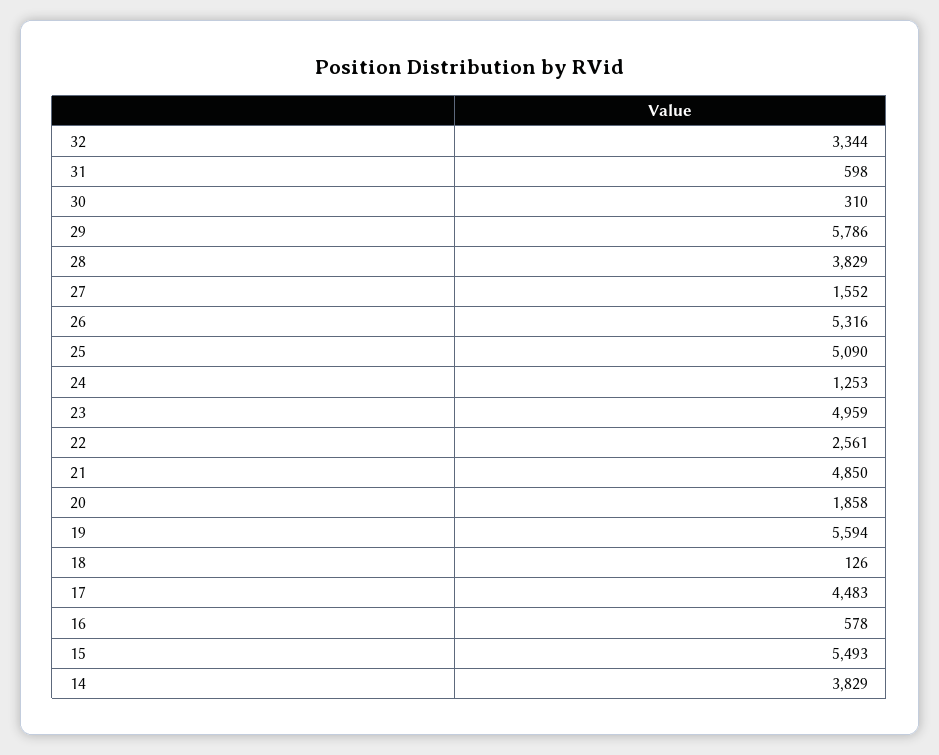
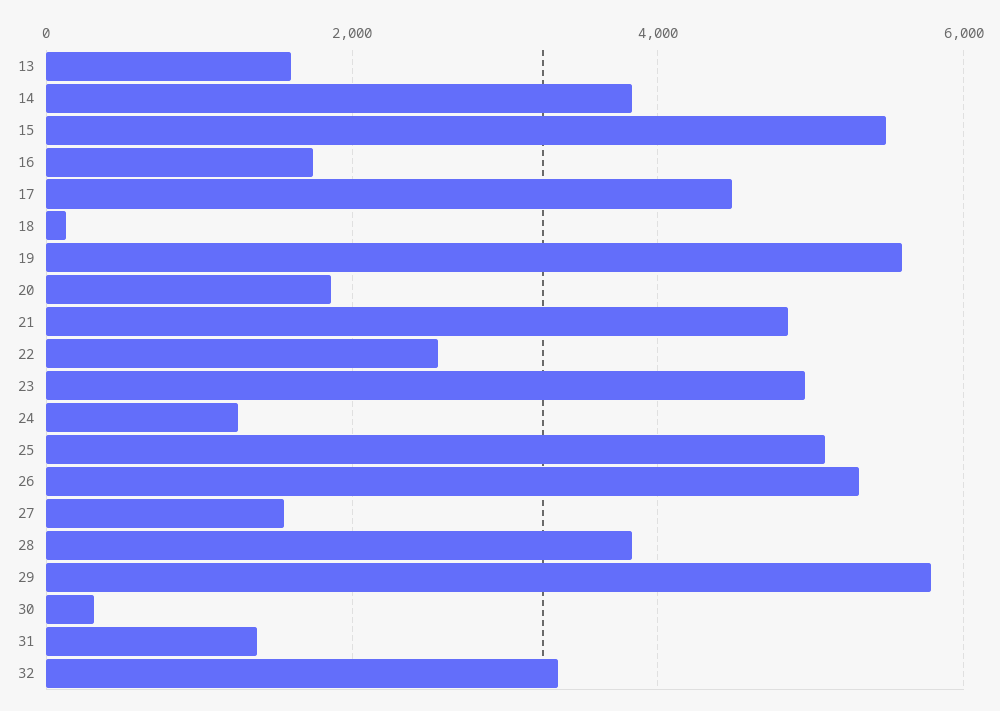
31: 598 -> 1400
16: 578 -> 1800
13: none -> 1600

